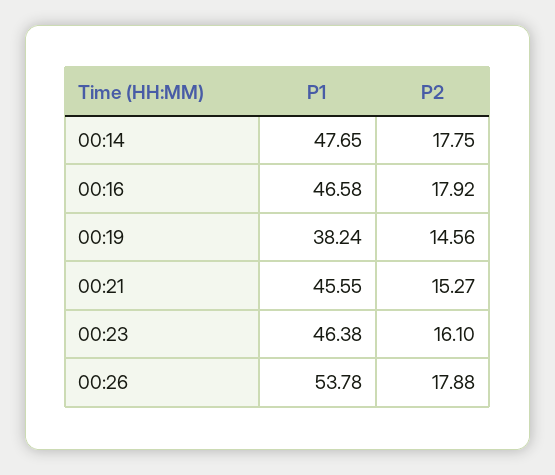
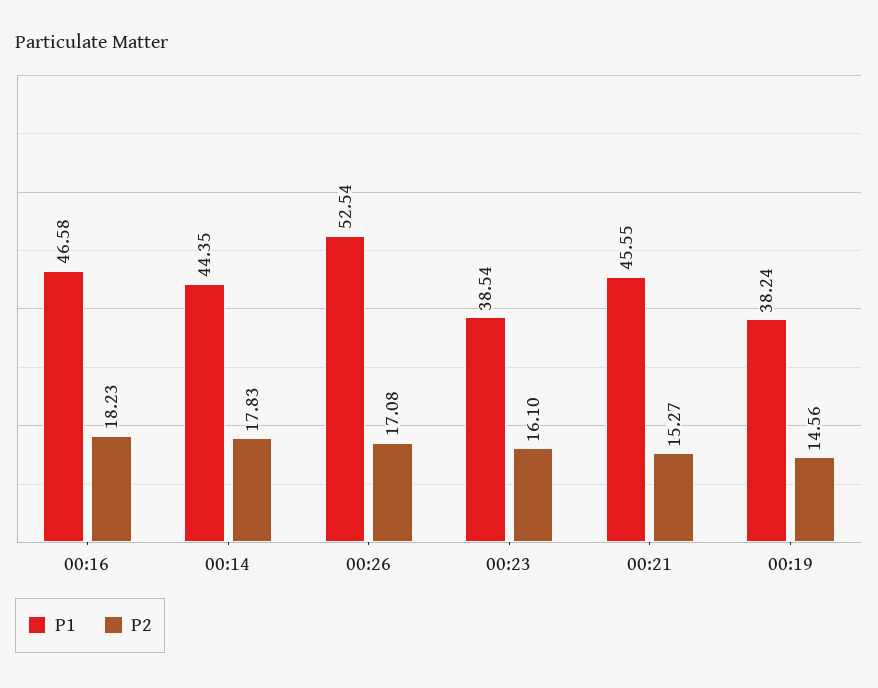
P1, 00:14: 47.65 -> 44.35
P2, 00:14: 17.75 -> 17.83
P2, 00:16: 17.92 -> 18.23
P1, 00:23: 46.38 -> 38.54
P1, 00:26: 53.78 -> 52.54
P2, 00:26: 17.88 -> 17.08

